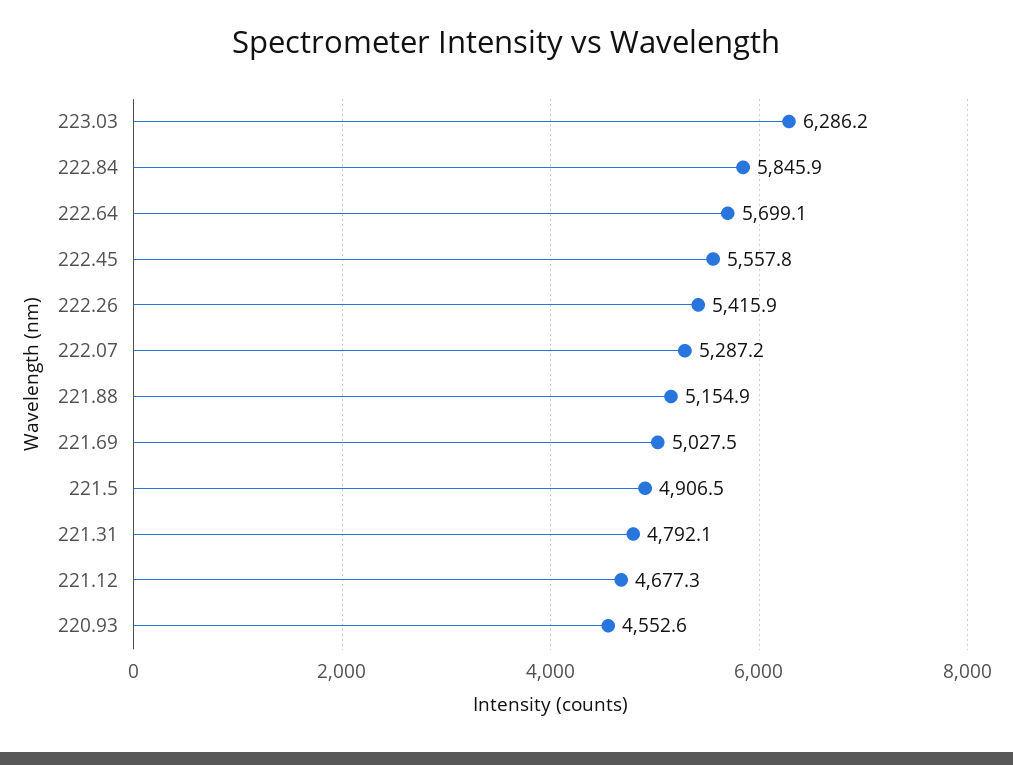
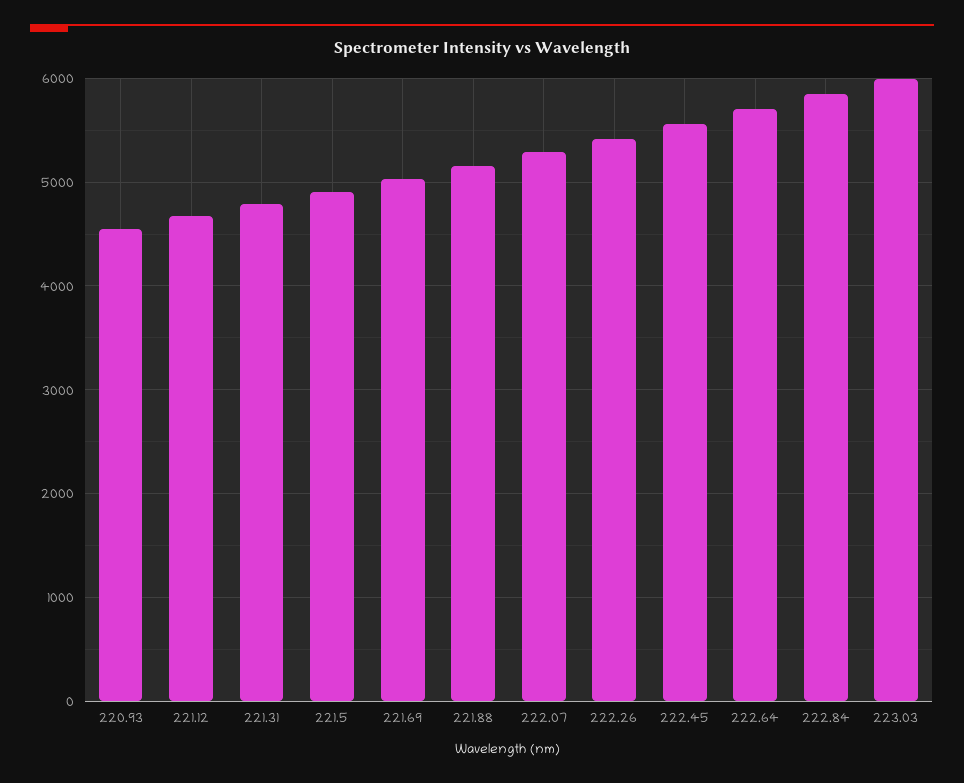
223.03: 6286.2 -> 6000

